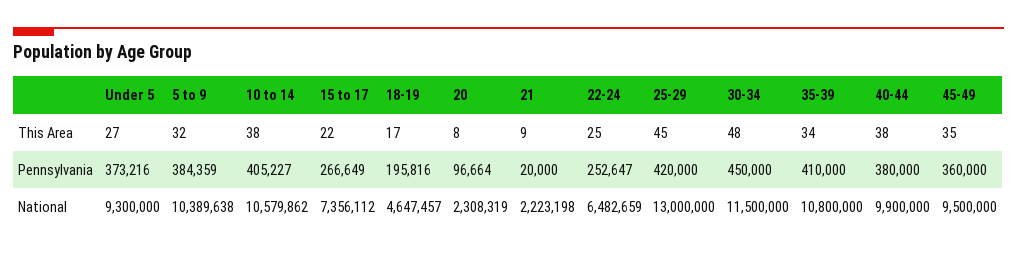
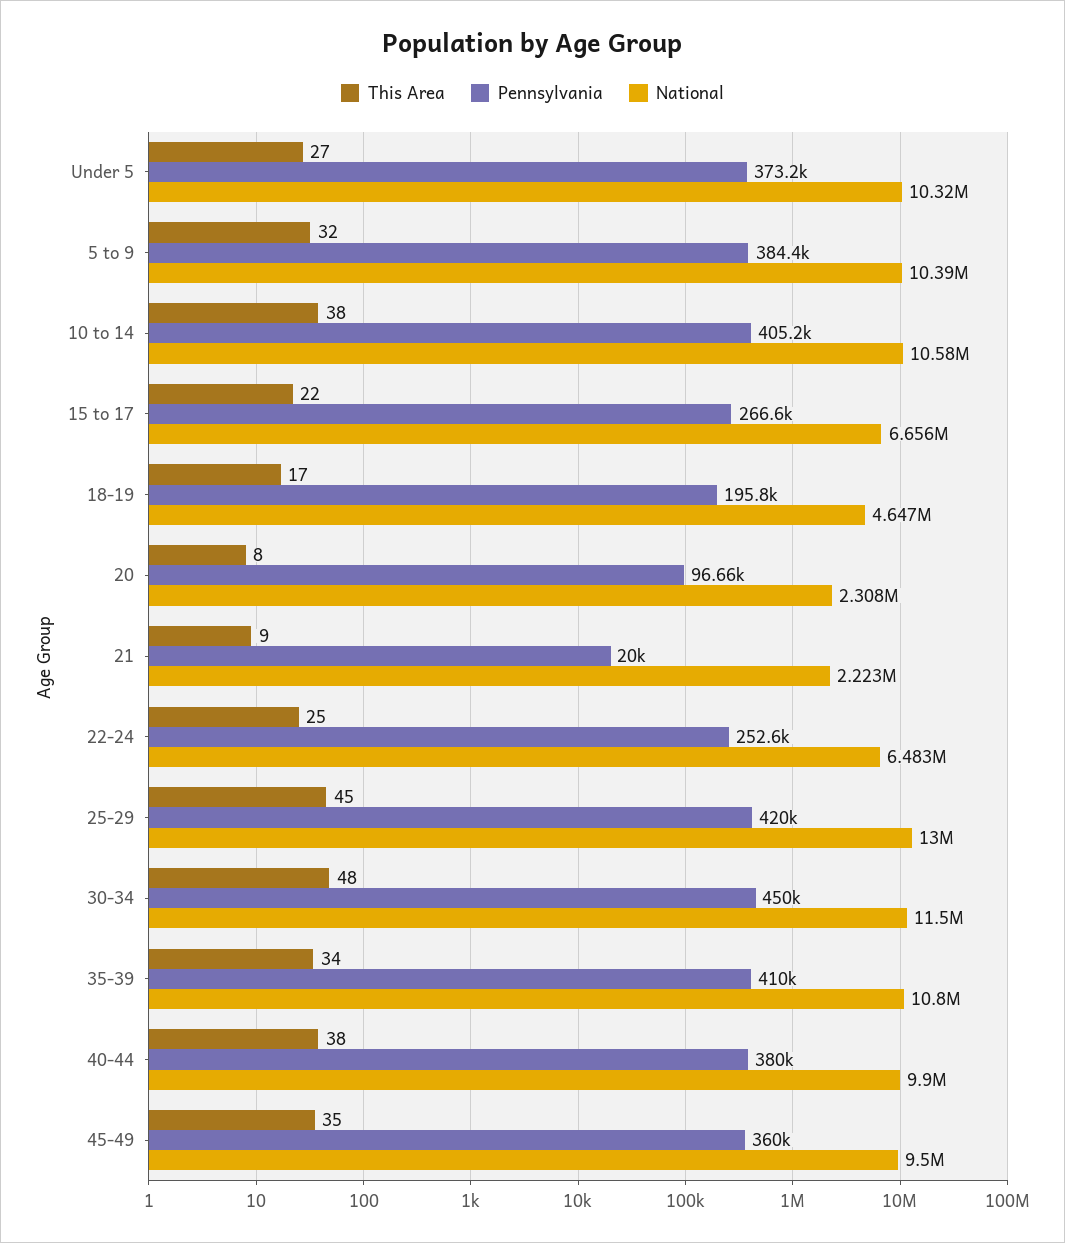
National, Under 5: 9300000 -> 10320000
National, 15 to 17: 7356112 -> 6656000

